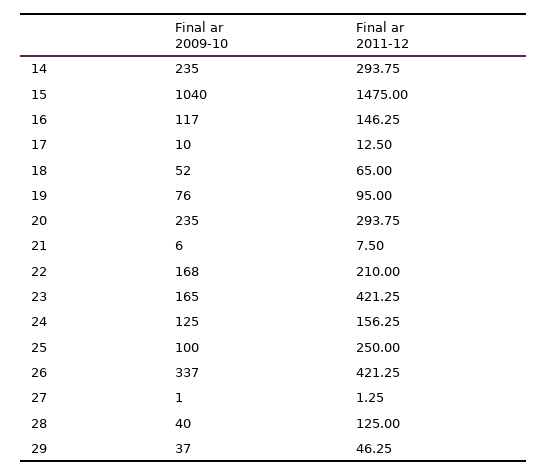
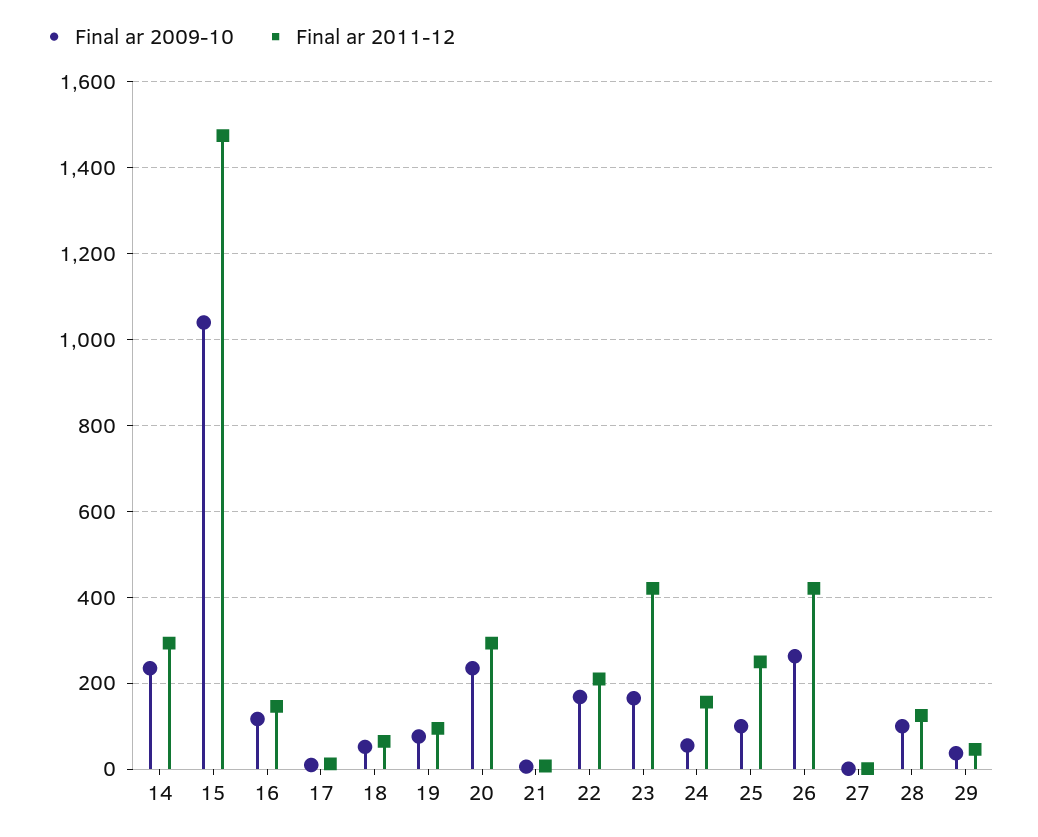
Final ar 2009-10, 24: 125 -> 60
Final ar 2009-10, 26: 337 -> 260
Final ar 2009-10, 28: 40 -> 100

